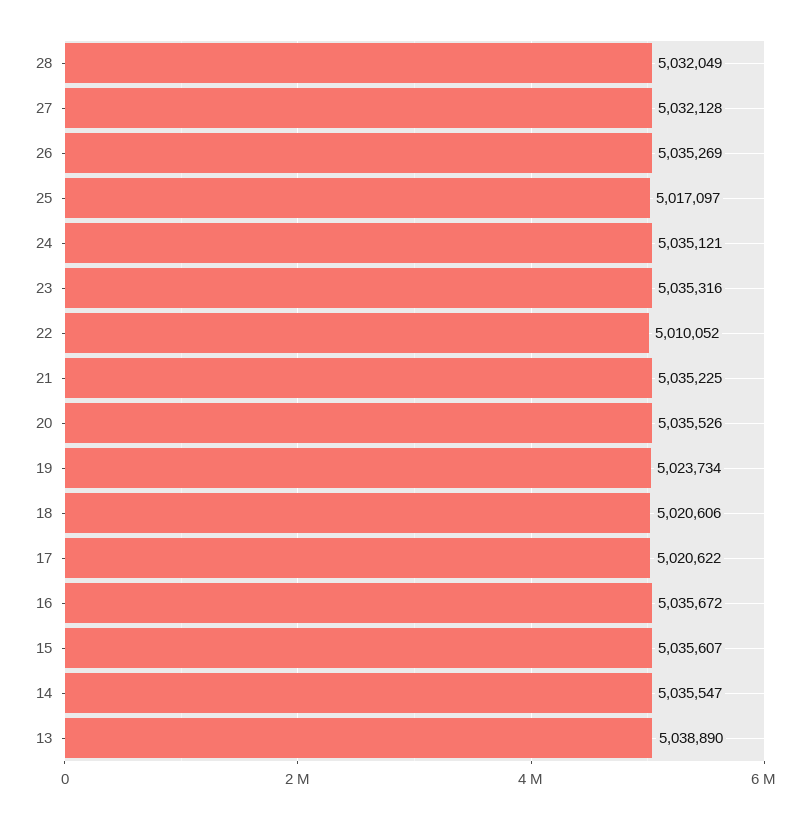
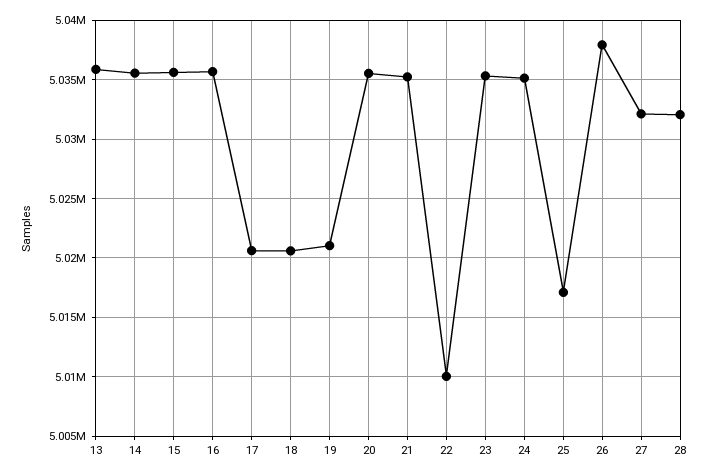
26: 5035269 -> 5038000
19: 5023734 -> 5021000
13: 5038890 -> 5036000

